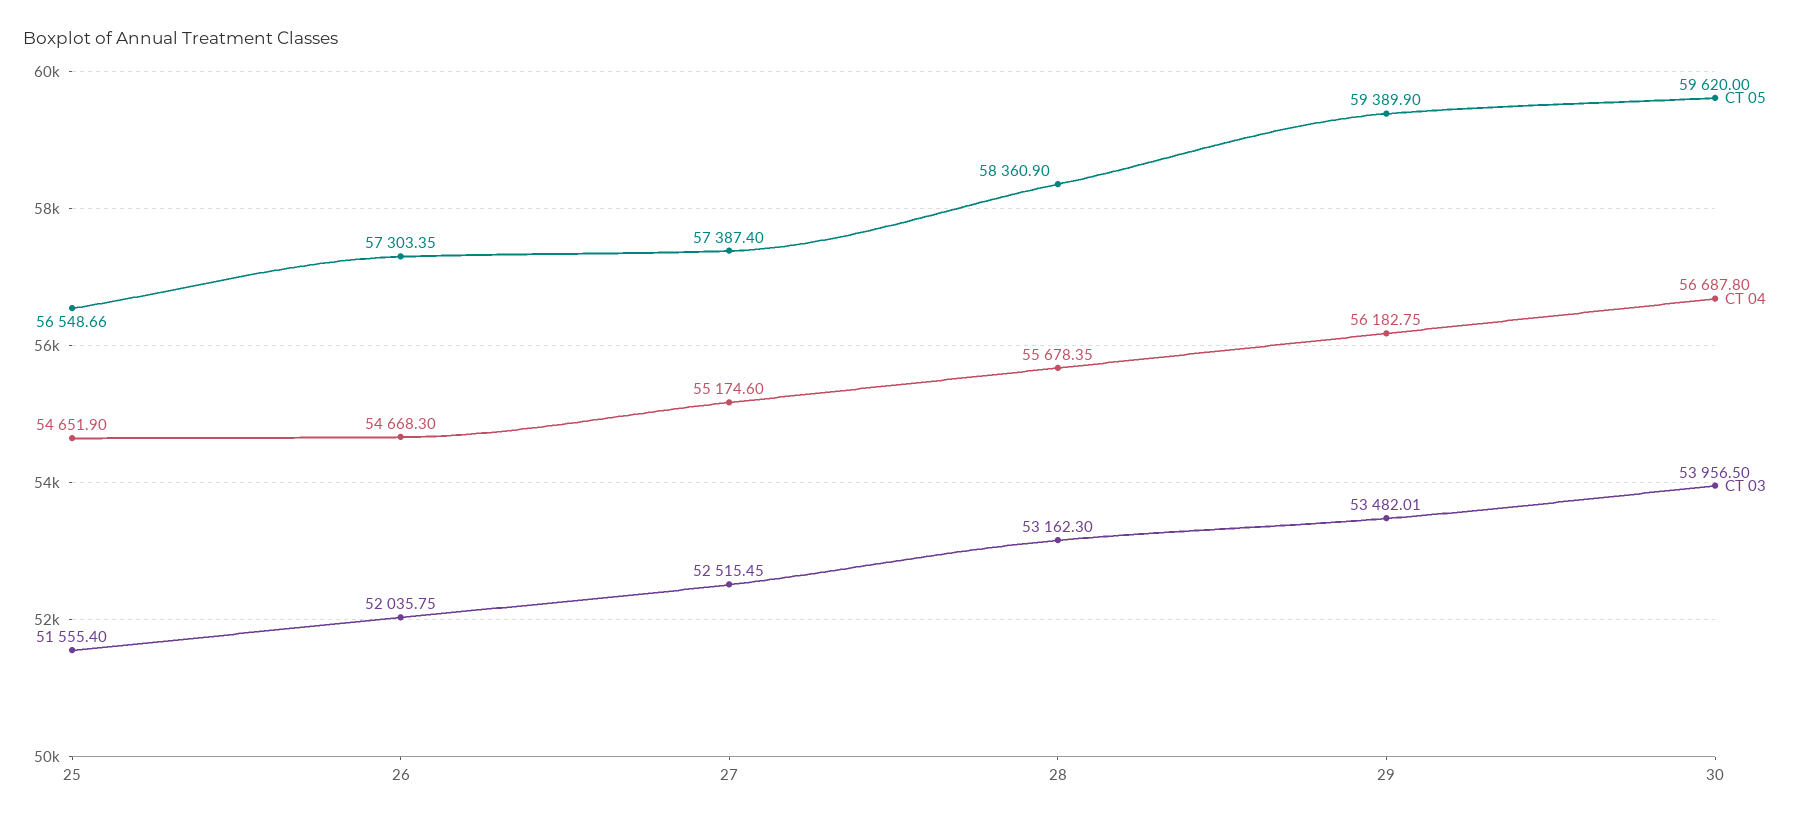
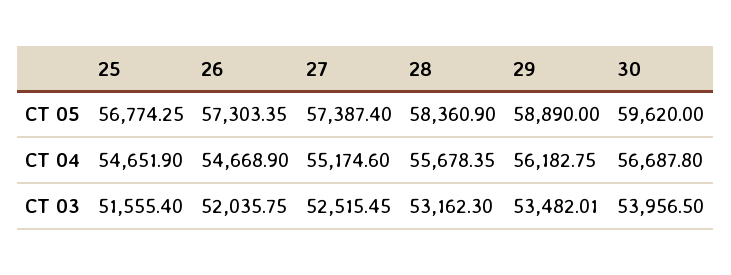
CT 05, 25: 56548.66 -> 56774.25
CT 04, 26: 54668.3 -> 54668.9
CT 05, 29: 59389.9 -> 58890

